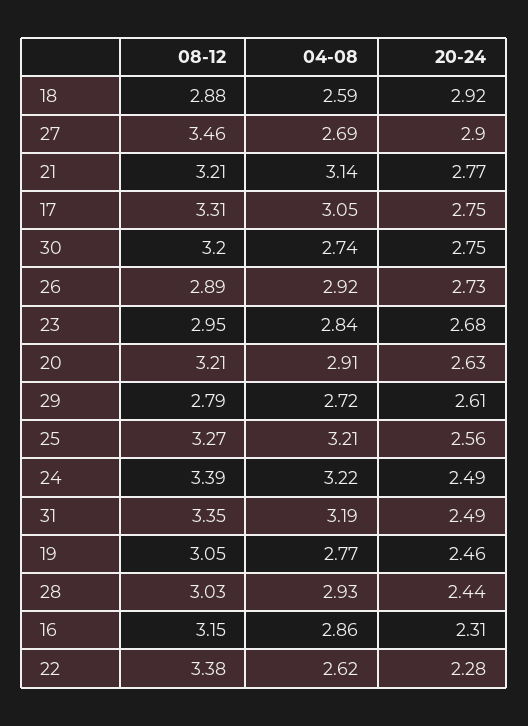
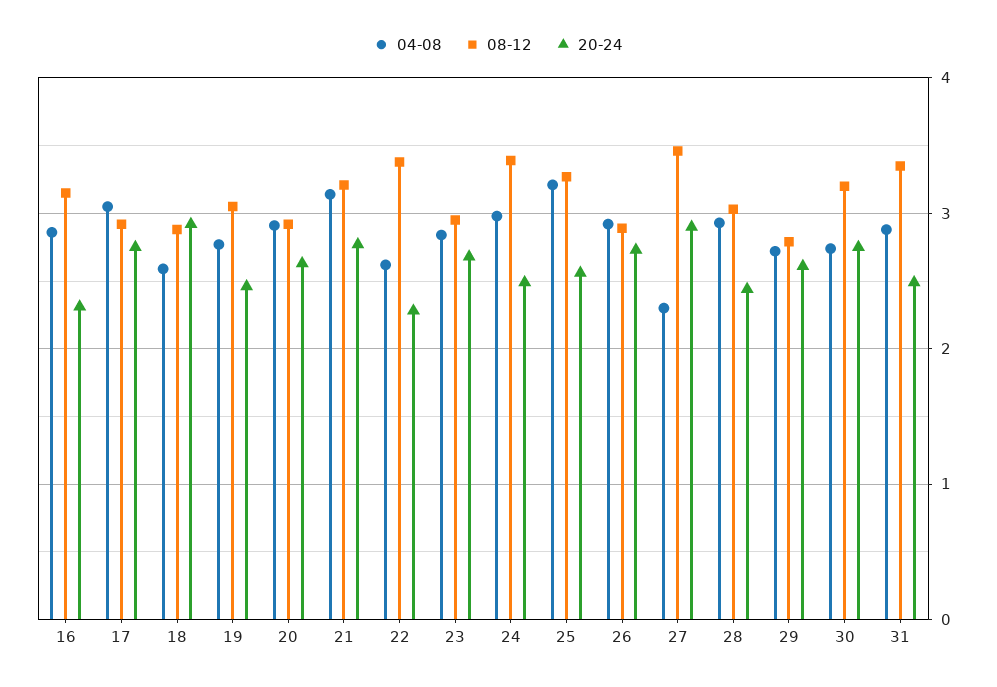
04-08, 27: 2.69 -> 2.3
08-12, 17: 3.31 -> 2.9
08-12, 20: 3.21 -> 2.9
04-08, 24: 3.22 -> 3
04-08, 31: 3.19 -> 2.9

